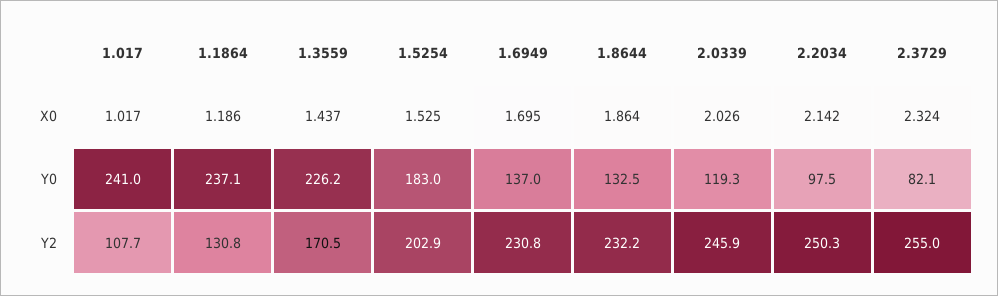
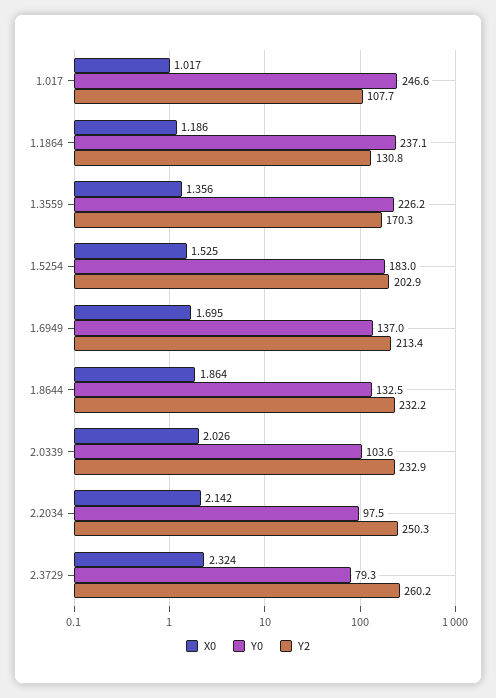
X0, 1.3559: 1.437 -> 1.356
Y0, 1.017: 241 -> 246.6
Y0, 2.0339: 119.3 -> 103.6
Y0, 2.3729: 82.1 -> 79.3
Y2, 1.3559: 170.5 -> 170.3
Y2, 1.6949: 230.8 -> 213.4
Y2, 2.0339: 245.9 -> 232.9
Y2, 2.3729: 255 -> 260.2

